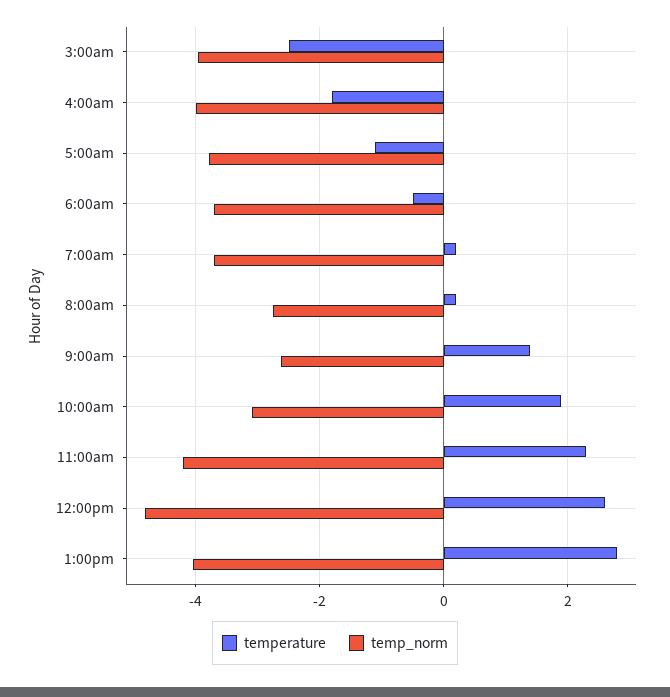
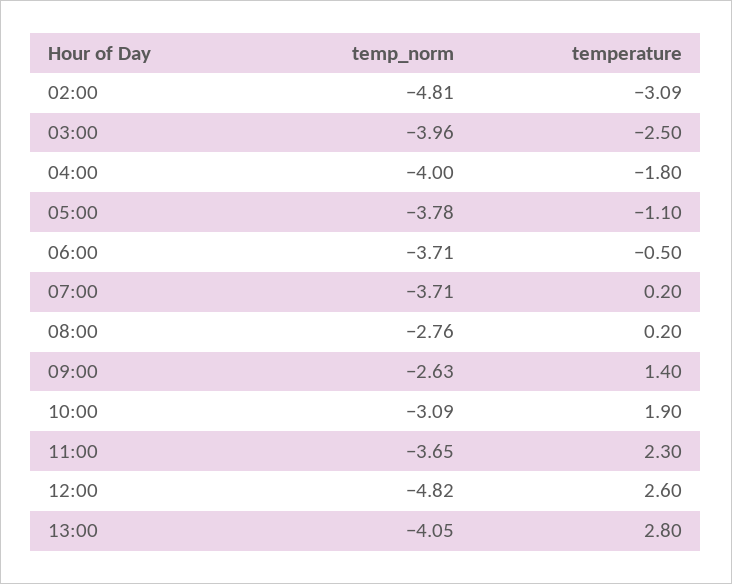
temp_norm, 11:00am: -4.2 -> -3.65
temp_norm, 02:00: none -> -4.81
temperature, 02:00: none -> -3.09

